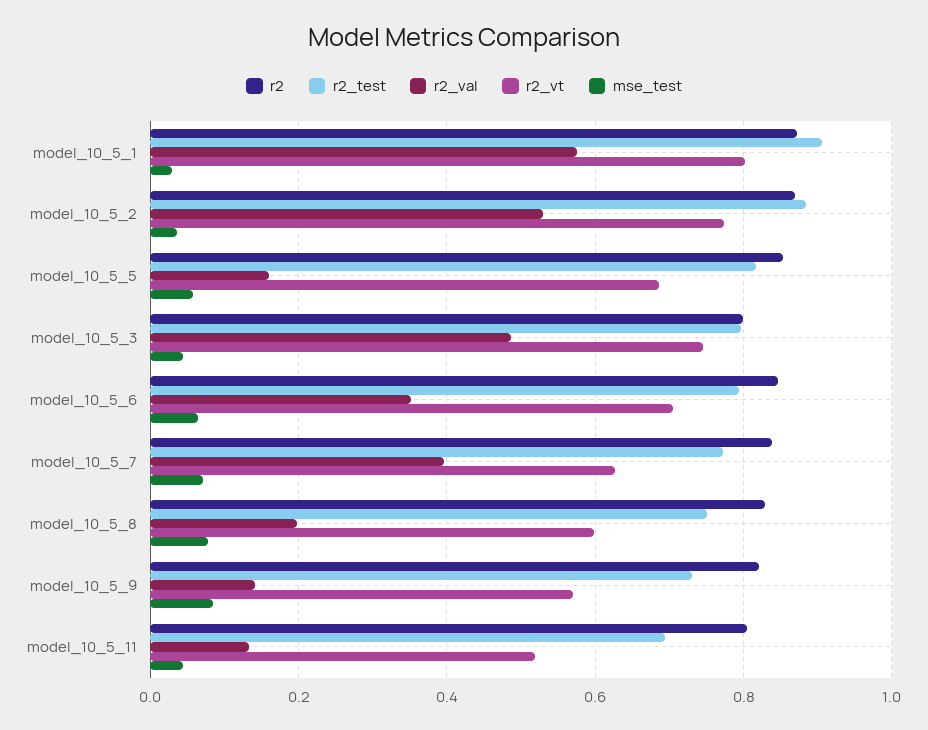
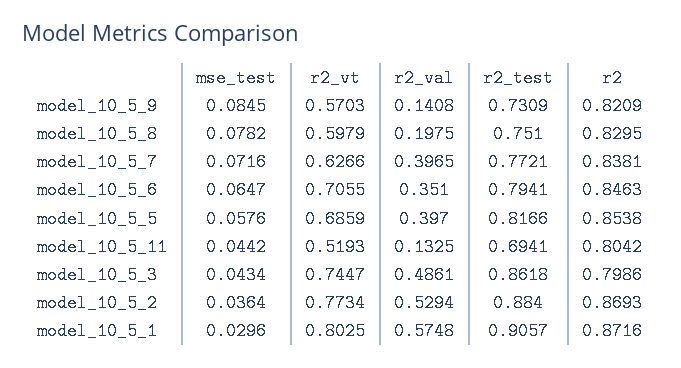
r2_val, model_10_5_5: 0.16 -> 0.397
r2_test, model_10_5_3: 0.8 -> 0.8618

